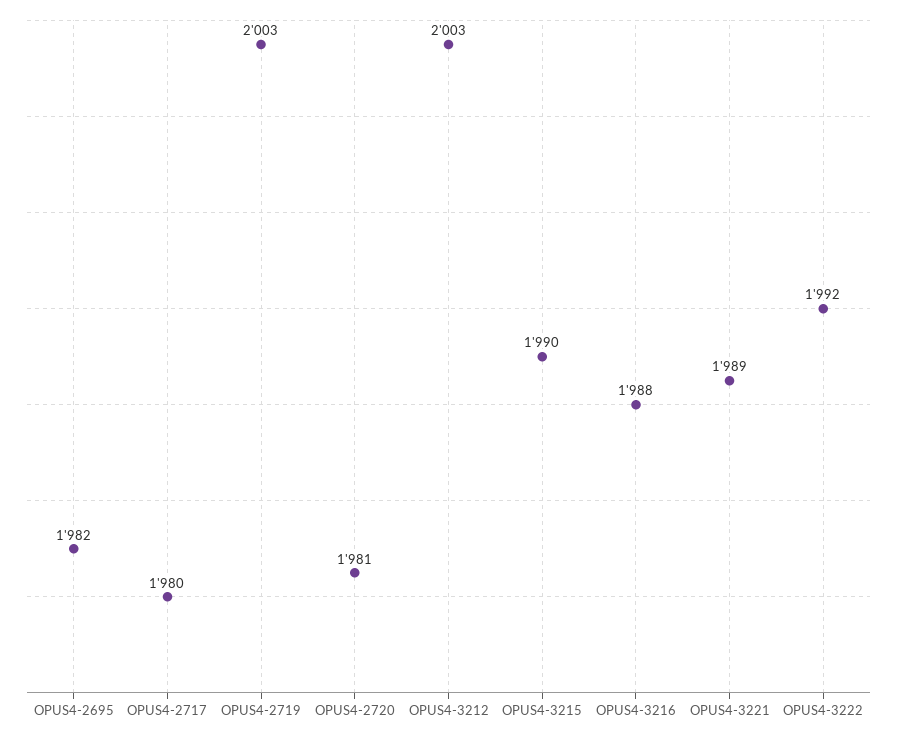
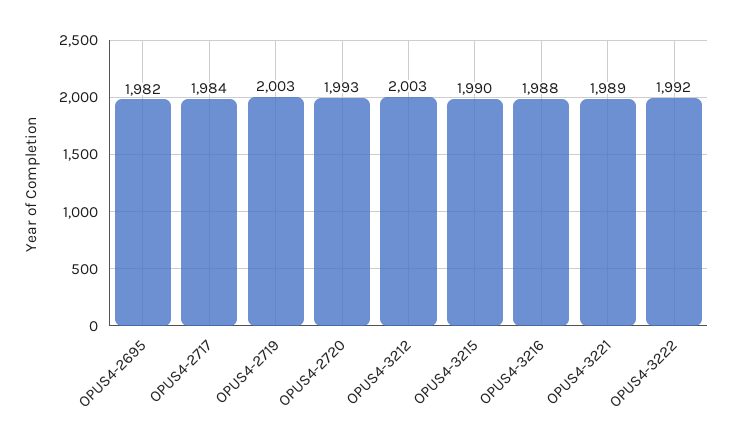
OPUS4-2717: 1980 -> 1984
OPUS4-2720: 1981 -> 1993

